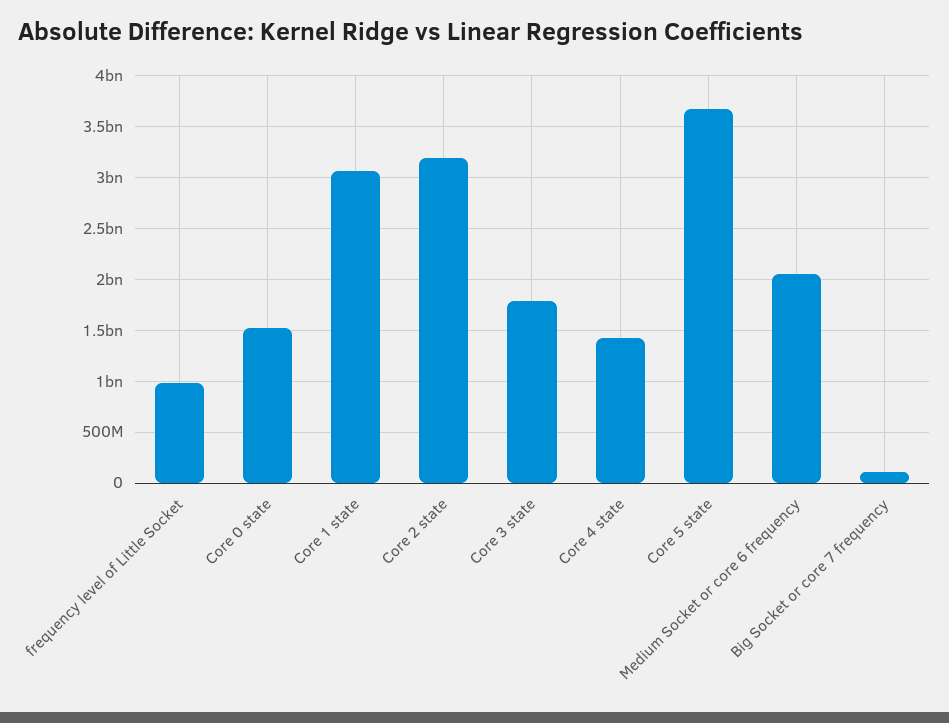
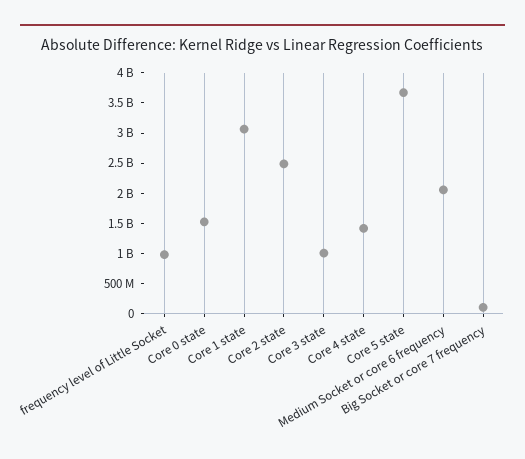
Core 2 state: 3200000000 -> 2500000000
Core 3 state: 1800000000 -> 1000000000

